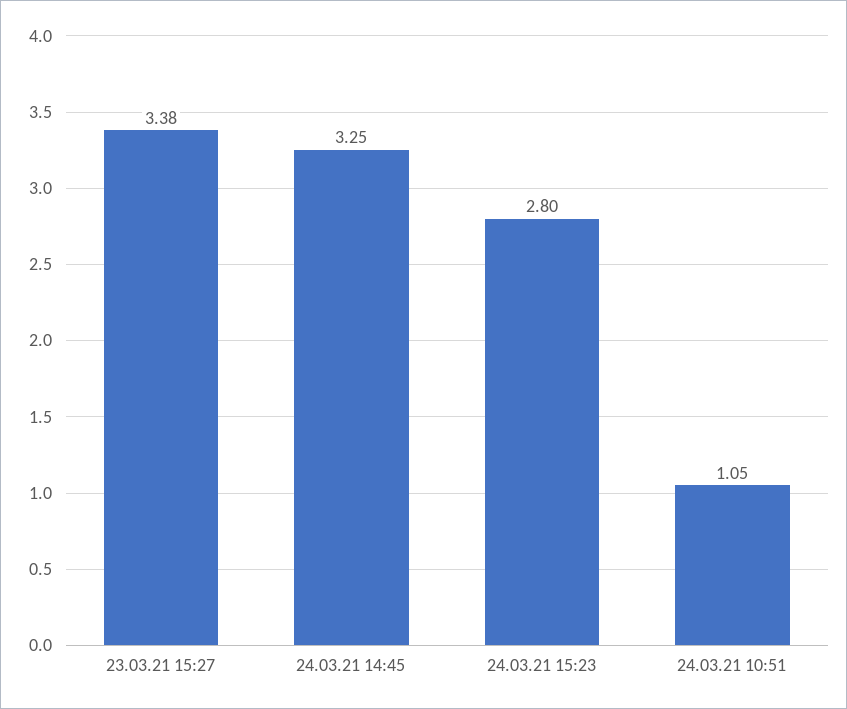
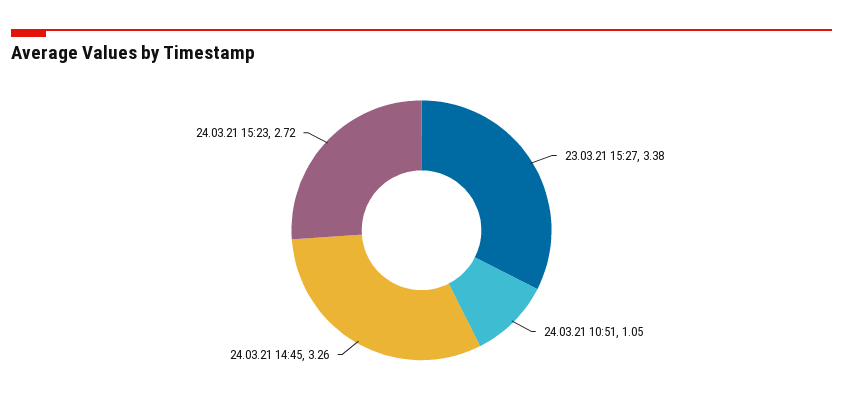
24.03.21 14:45: 3.25 -> 3.26
24.03.21 15:23: 2.8 -> 2.72

